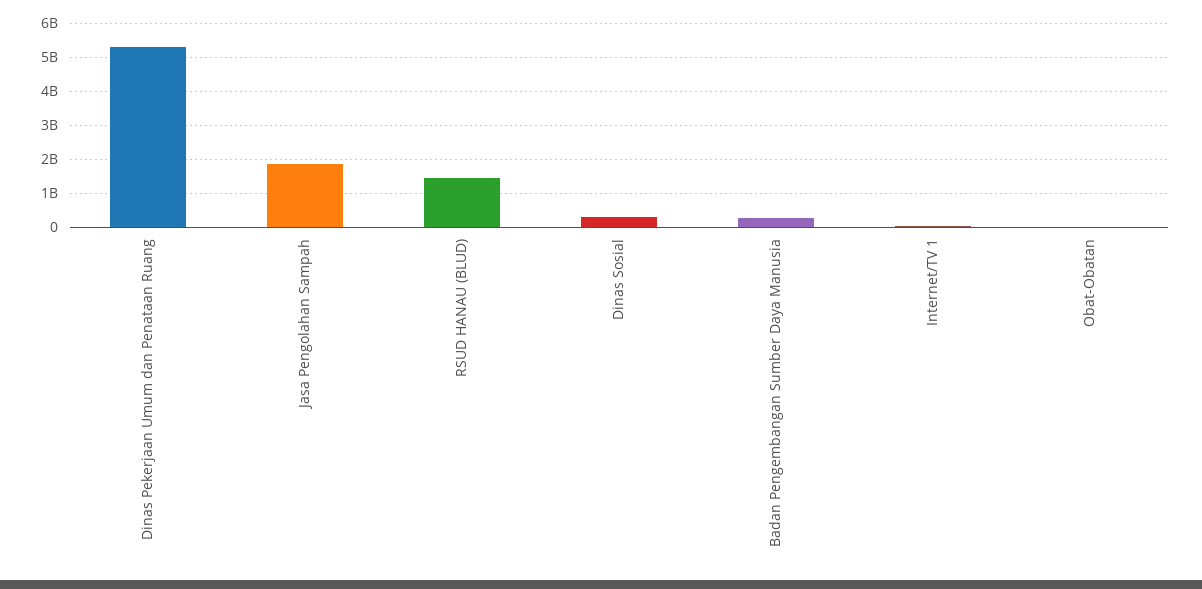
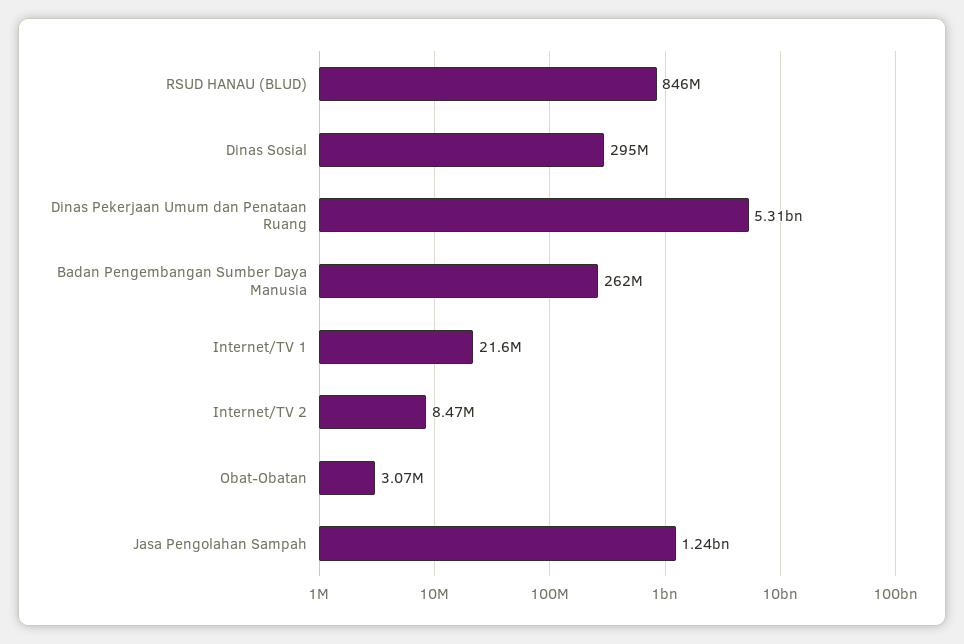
Jasa Pengolahan Sampah: 1800000000 -> 1240000000
RSUD HANAU (BLUD): 1400000000 -> 846000000
Internet/TV 2: none -> 8470000

